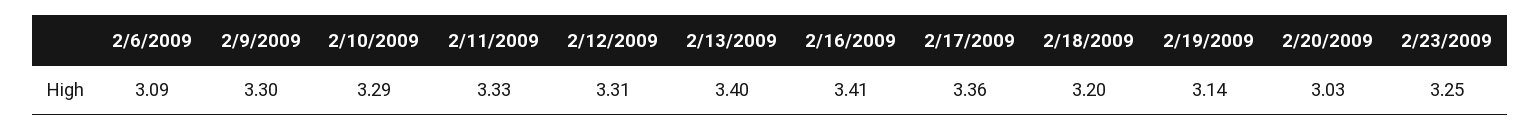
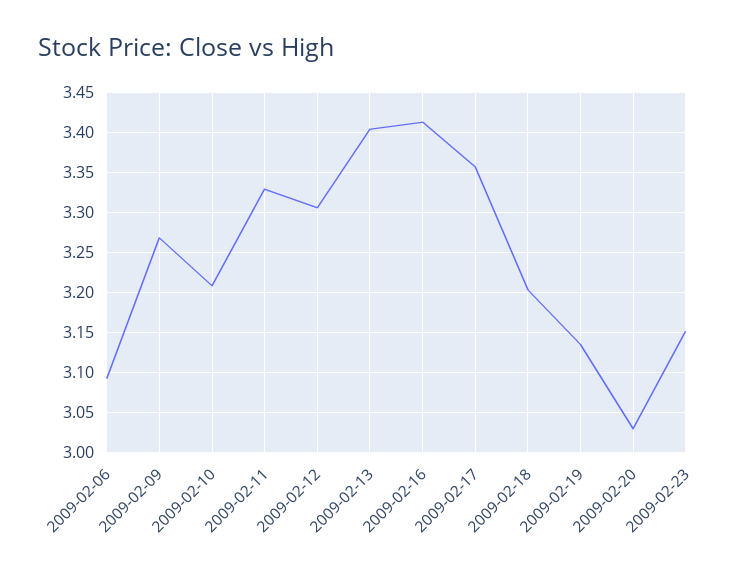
2/9/2009: 3.3 -> 3.27
2/10/2009: 3.29 -> 3.21
2/23/2009: 3.25 -> 3.15

